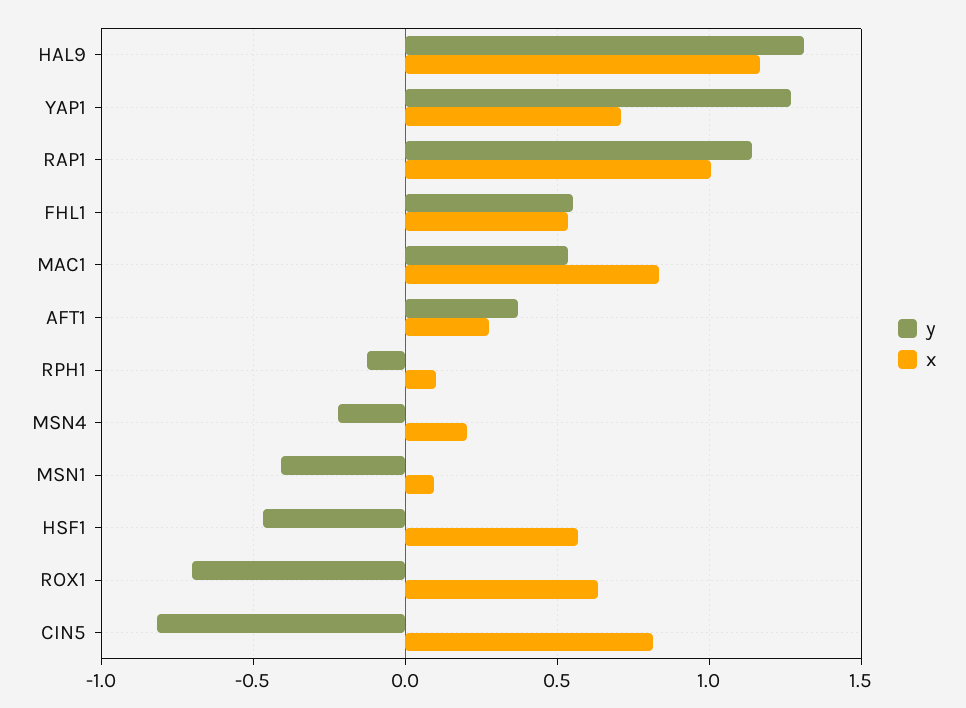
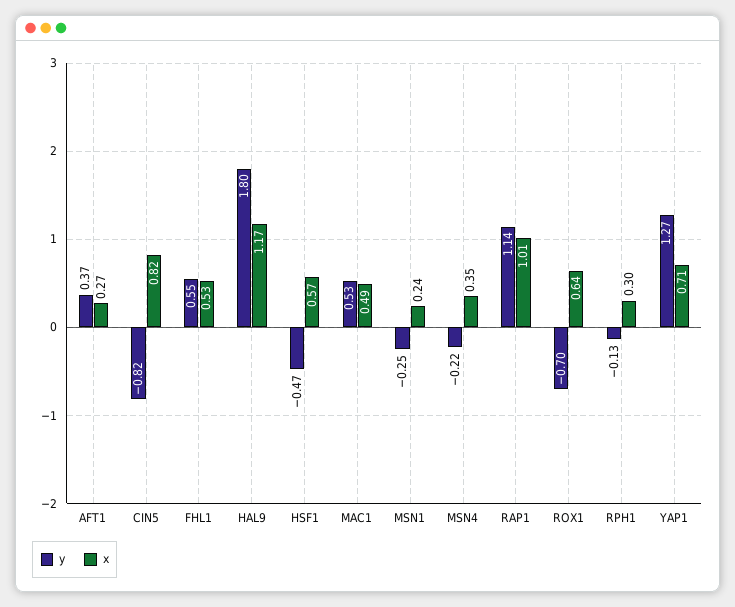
y, HAL9: 1.3 -> 1.8
x, MAC1: 0.85 -> 0.49
x, RPH1: 0.1 -> 0.3
x, MSN4: 0.2 -> 0.35
y, MSN1: -0.4 -> -0.25
x, MSN1: 0.1 -> 0.24

